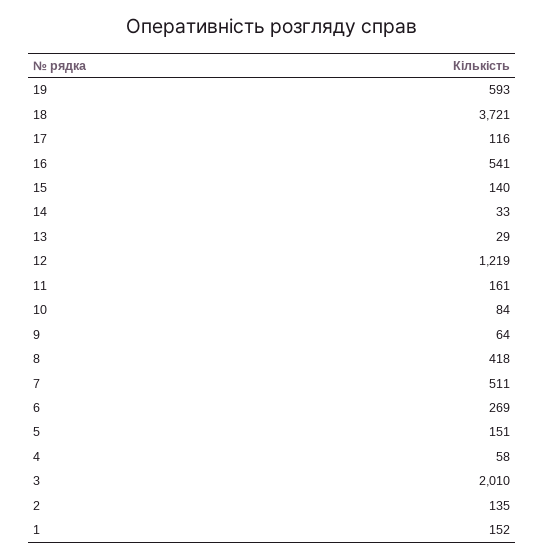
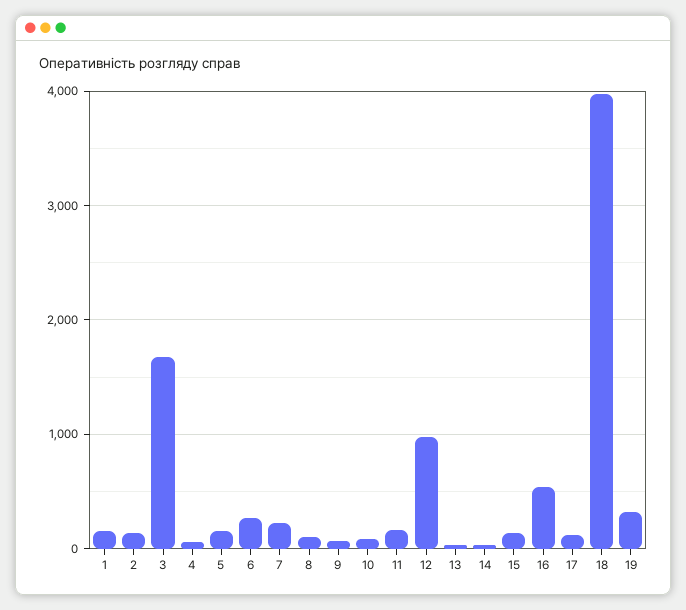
19: 593 -> 300
18: 3721 -> 4000
12: 1219 -> 1000
8: 418 -> 100
7: 511 -> 200
3: 2010 -> 1700

